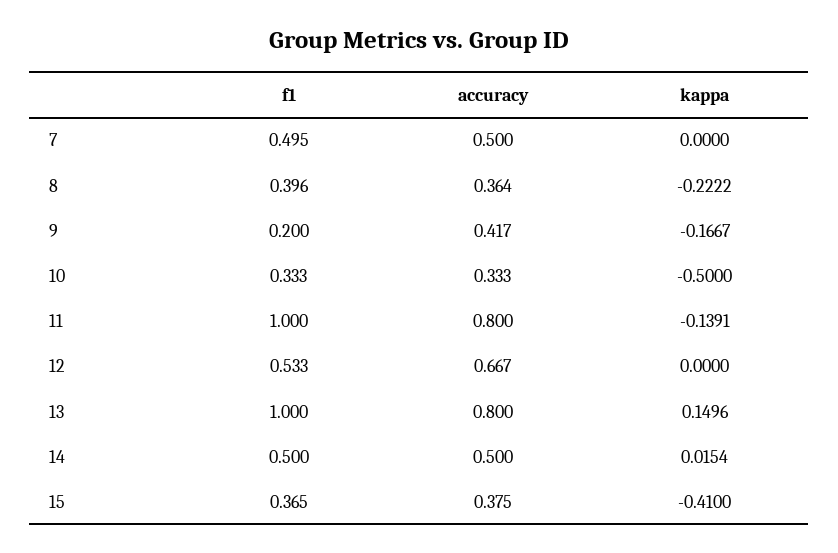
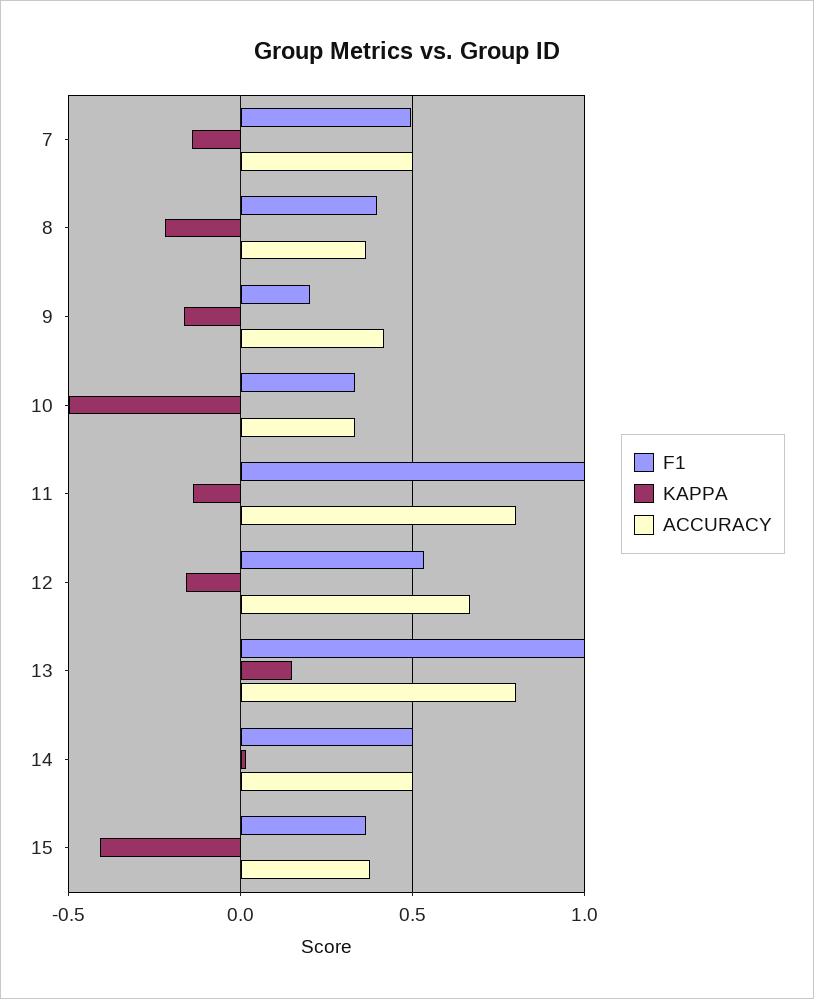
kappa, 7: 0 -> -0.15
kappa, 12: 0 -> -0.15

